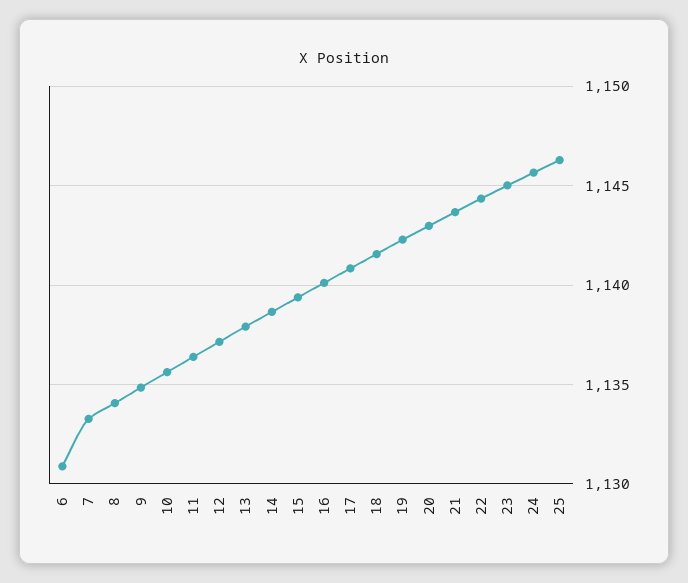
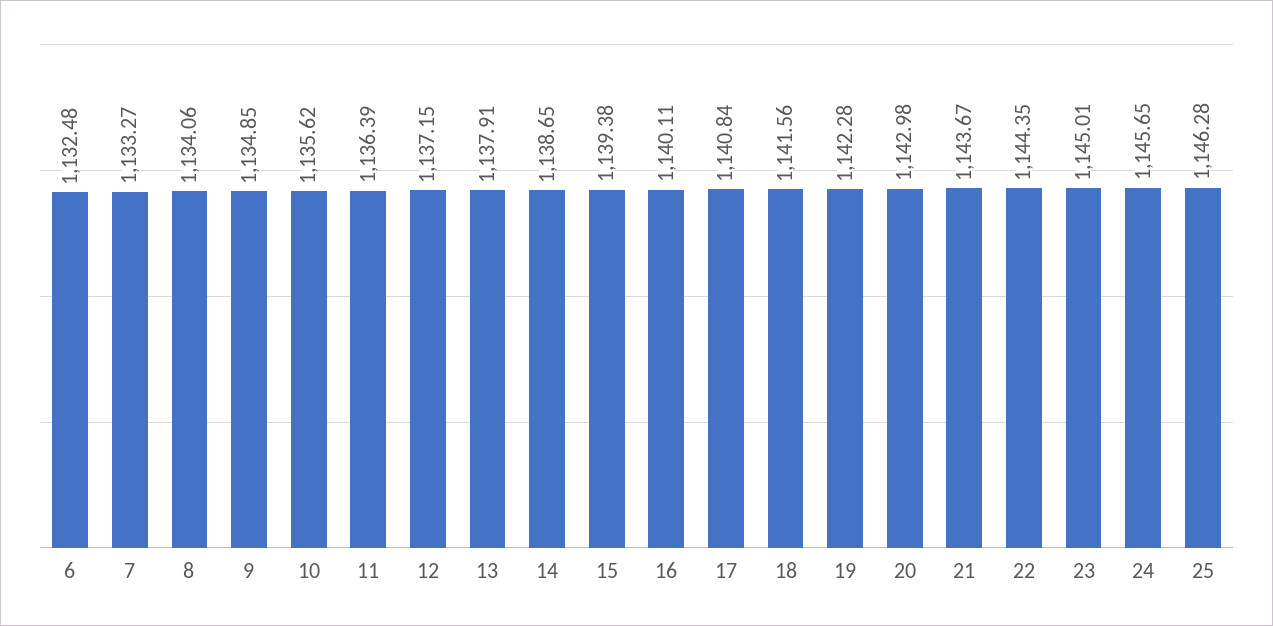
6: 1131 -> 1132.48

